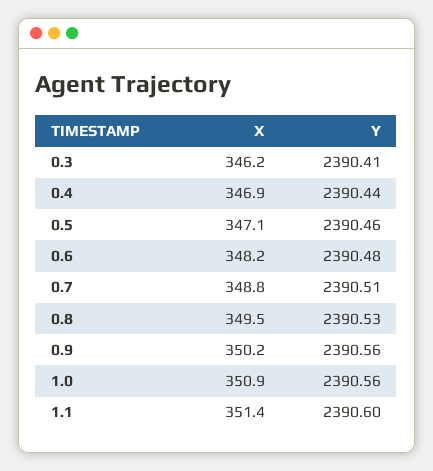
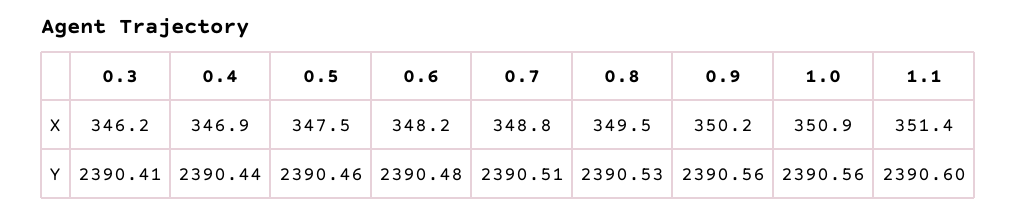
X, 0.5: 347.1 -> 347.5

